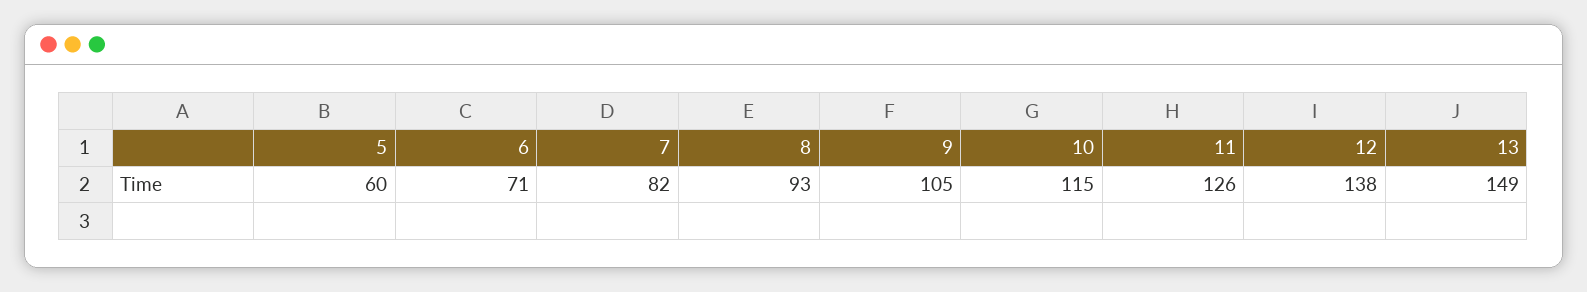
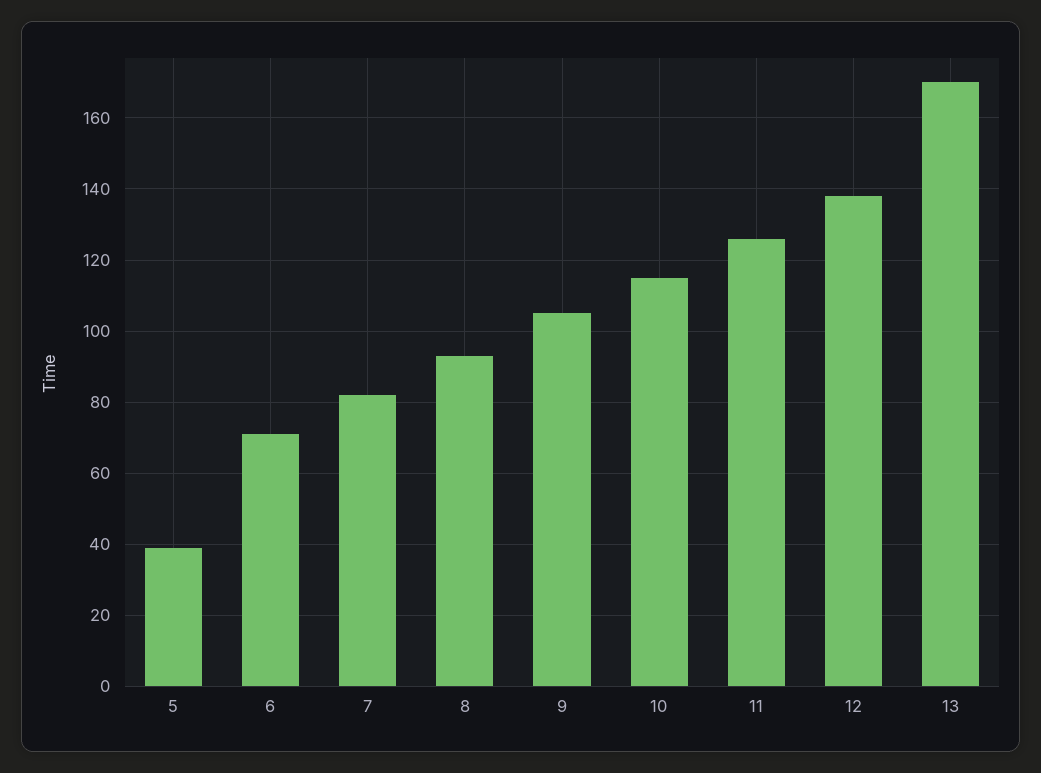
5: 60 -> 40
13: 149 -> 170

